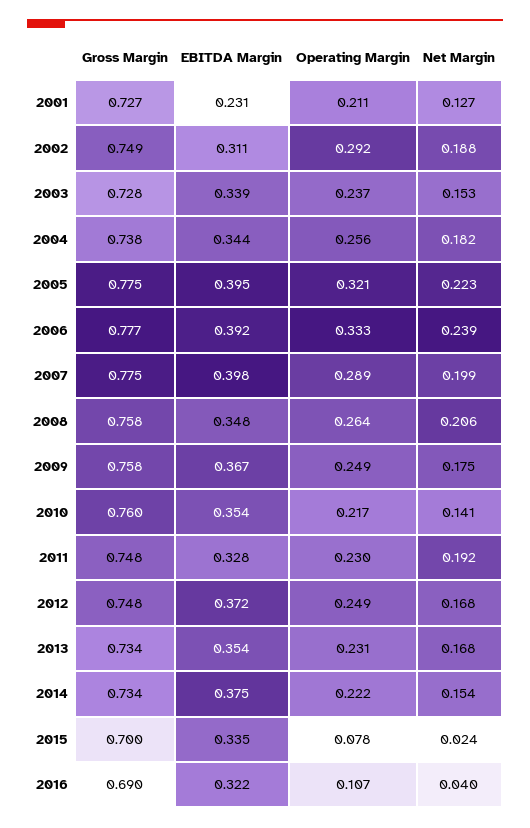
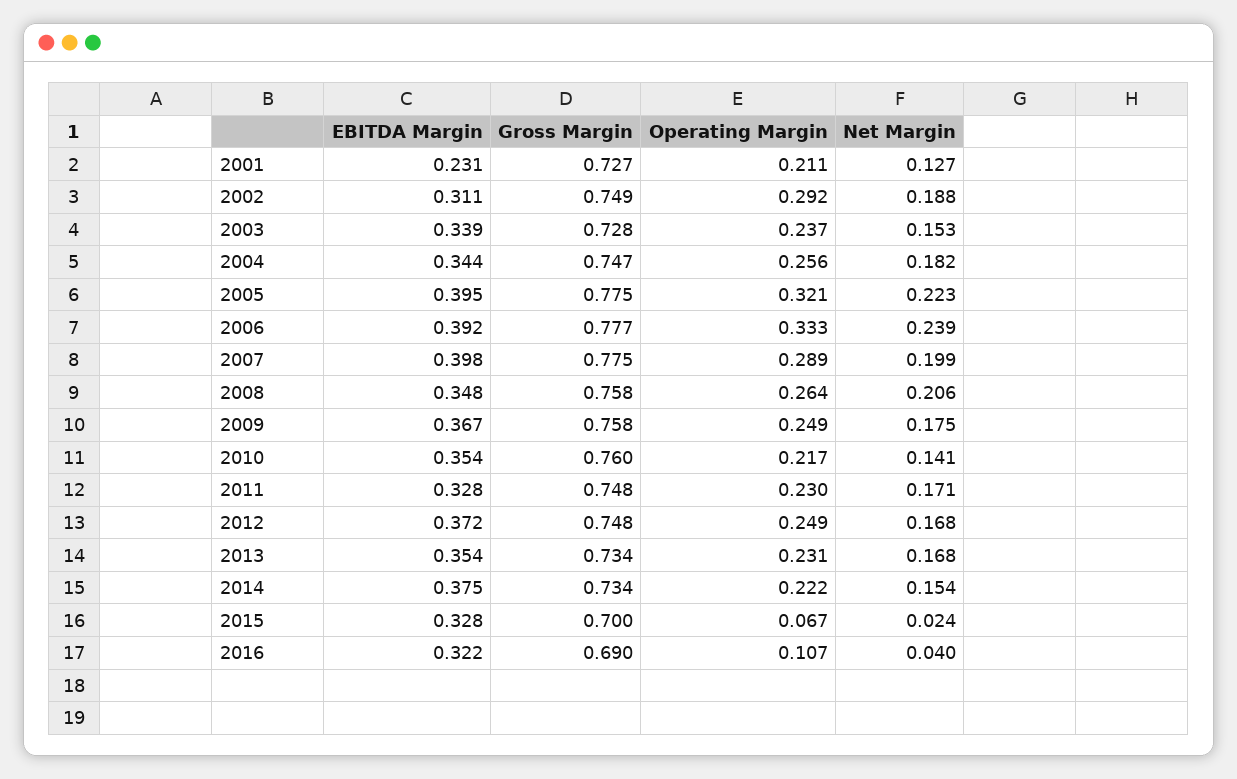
Gross Margin, 2004: 0.738 -> 0.747
Net Margin, 2011: 0.192 -> 0.171
EBITDA Margin, 2015: 0.335 -> 0.328
Operating Margin, 2015: 0.078 -> 0.067

